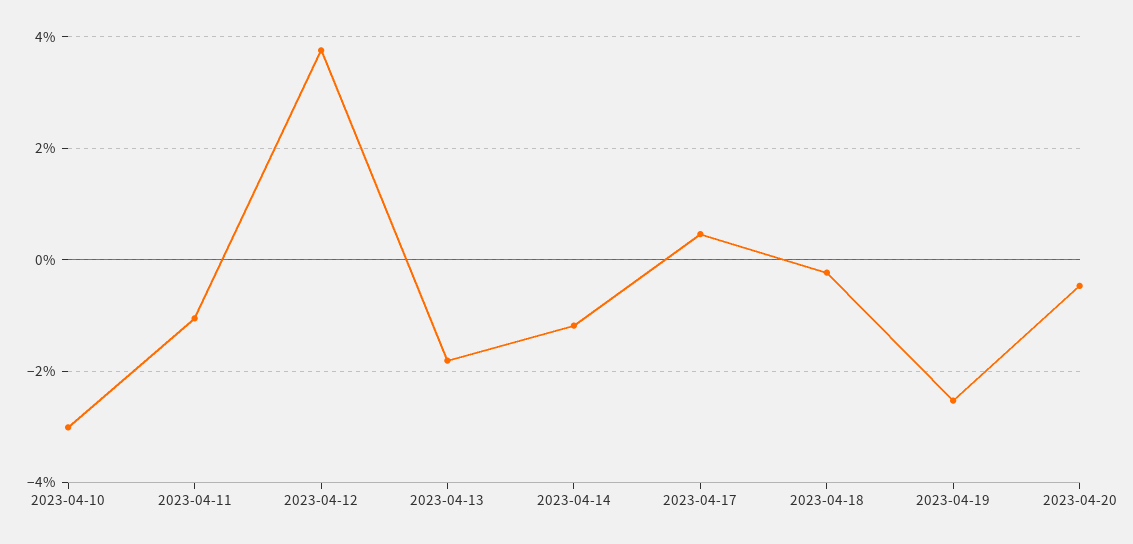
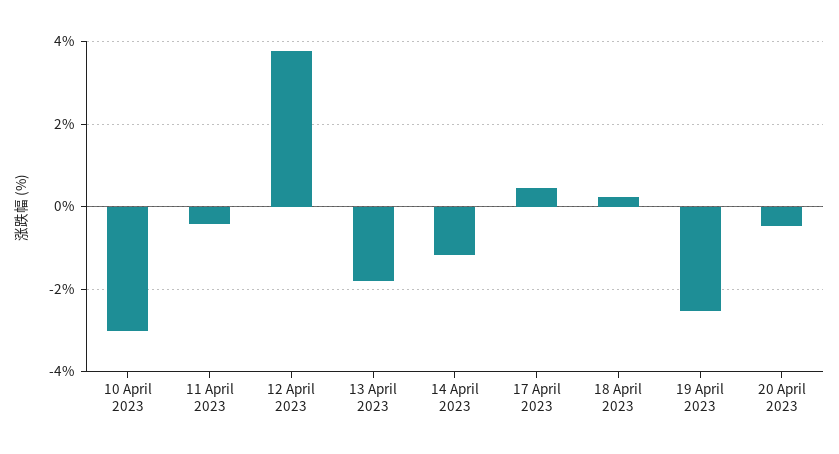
2023-04-11: -1 -> -0.4
2023-04-18: -0.2 -> 0.2

